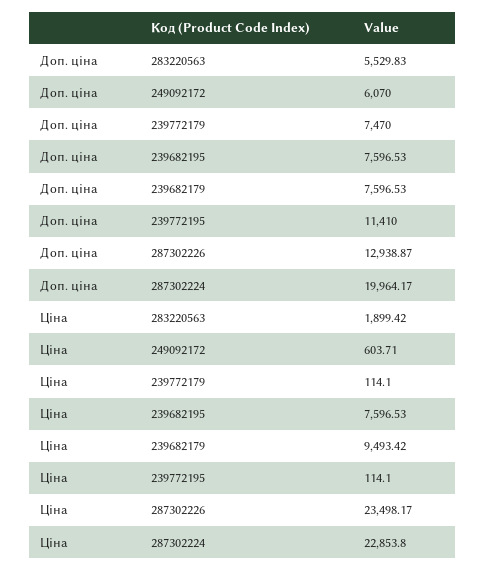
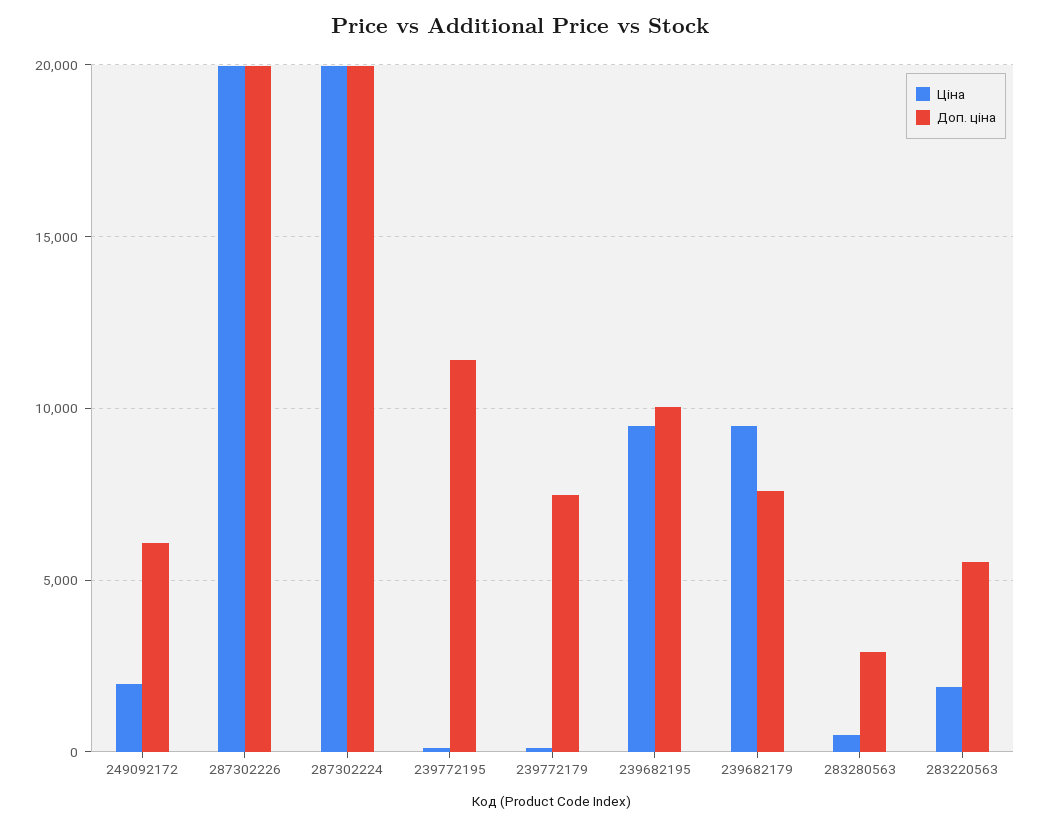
Доп. ціна, 239682195: 7596.53 -> 10000
Доп. ціна, 287302226: 12938.87 -> 20000
Ціна, 249092172: 603.71 -> 2000
Ціна, 239682195: 7596.53 -> 9500
Ціна, 287302226: 23498.17 -> 20000
Ціна, 287302224: 22853.8 -> 20000
Ціна, 283280563: none -> 500
Доп. ціна, 283280563: none -> 3000

